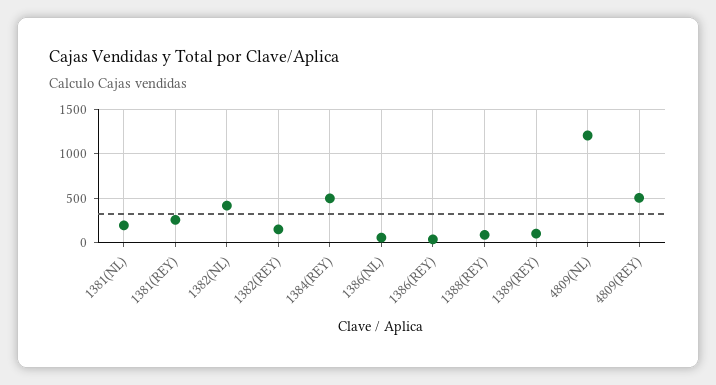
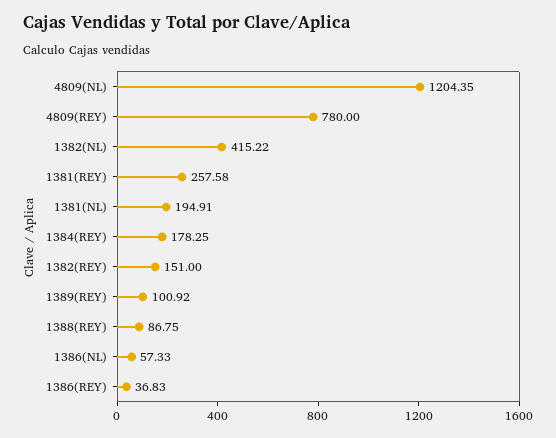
1384(REY): 500 -> 178.25
4809(REY): 500 -> 780

